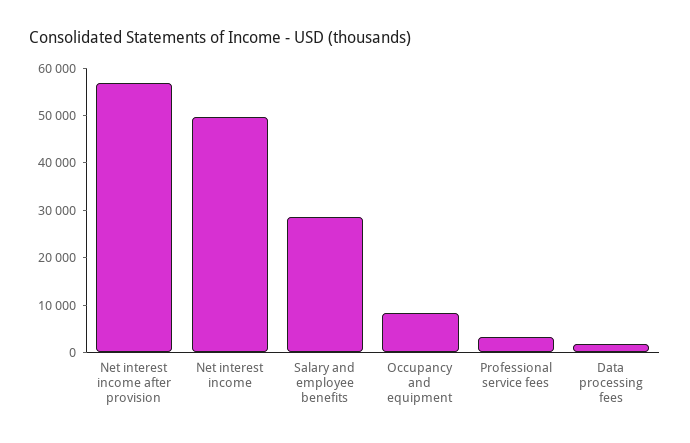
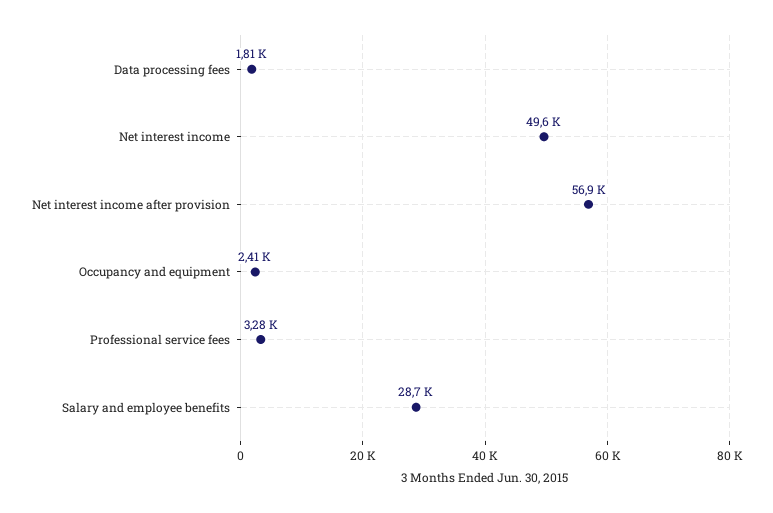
Occupancy and equipment: 8000 -> 2410

